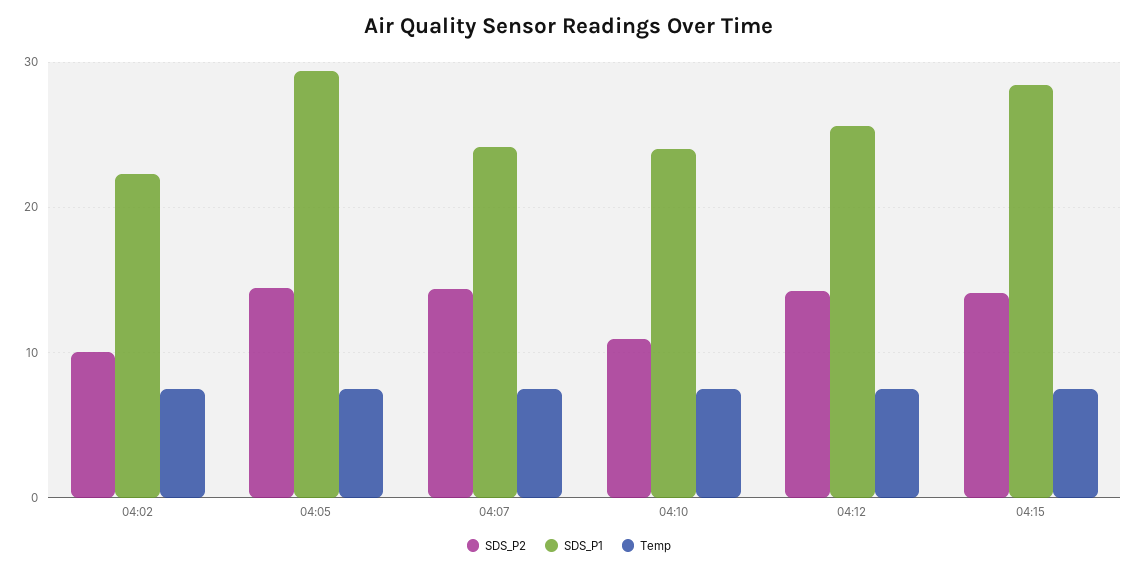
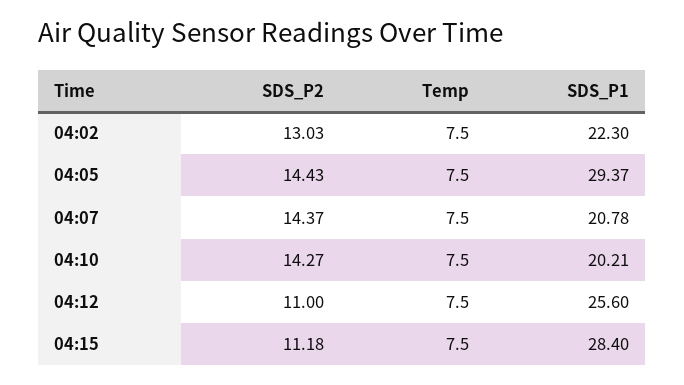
SDS_P2, 04:02: 10 -> 13.03
SDS_P1, 04:07: 24 -> 20.78
SDS_P2, 04:10: 11 -> 14.27
SDS_P1, 04:10: 24 -> 20.21
SDS_P2, 04:12: 14 -> 11
SDS_P2, 04:15: 14 -> 11.18

